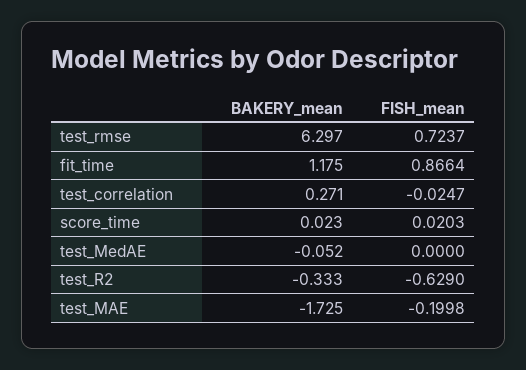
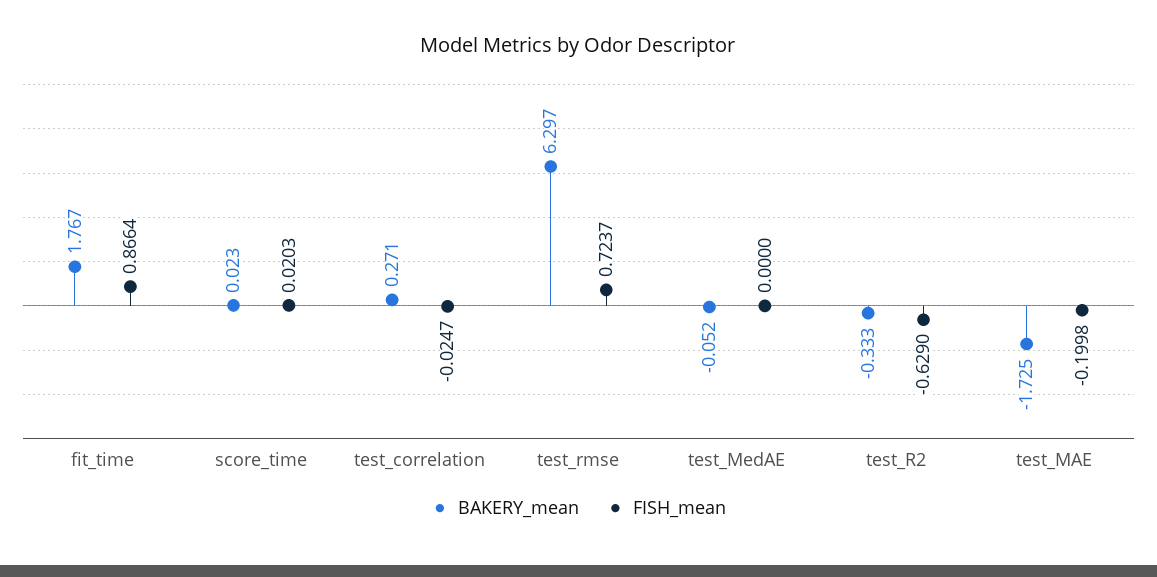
BAKERY_mean, fit_time: 1.175 -> 1.767

